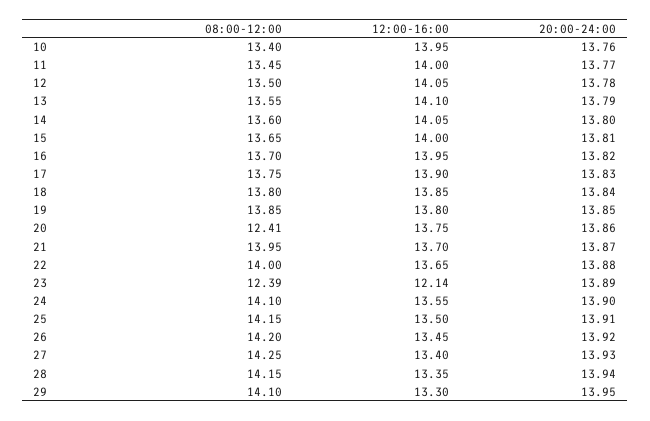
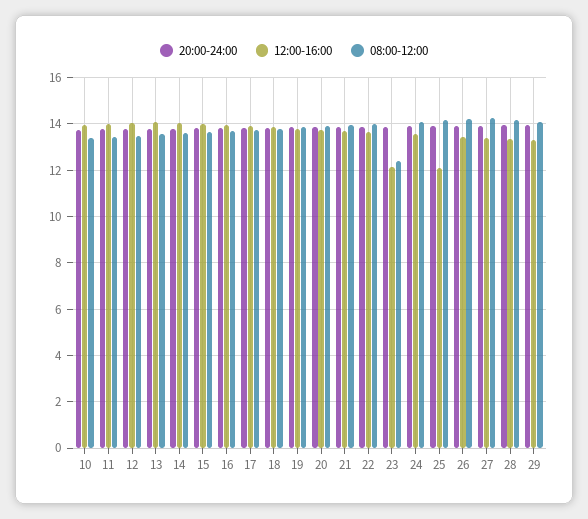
08:00-12:00, 20: 12.41 -> 14
12:00-16:00, 25: 13.5 -> 12

